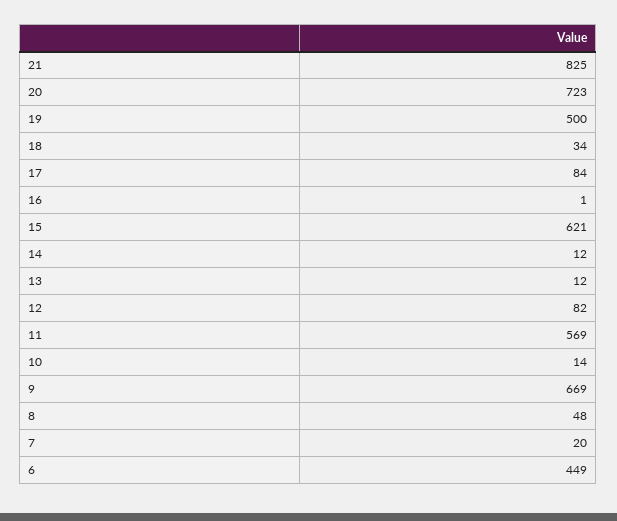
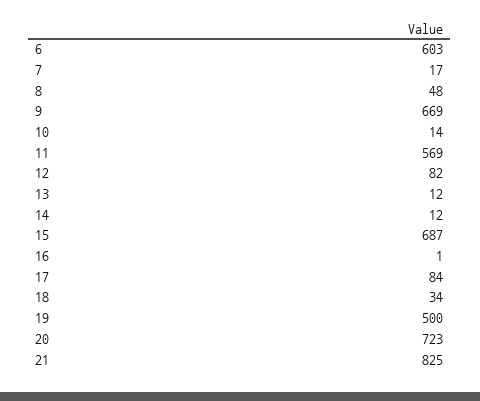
15: 621 -> 687
7: 20 -> 17
6: 449 -> 603

